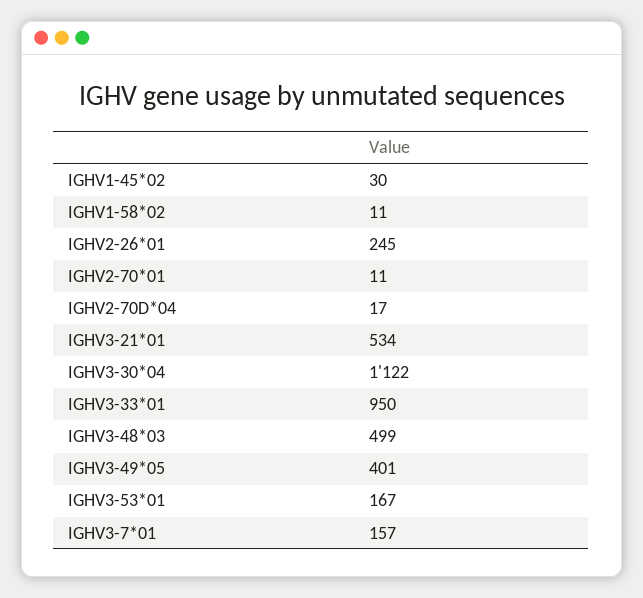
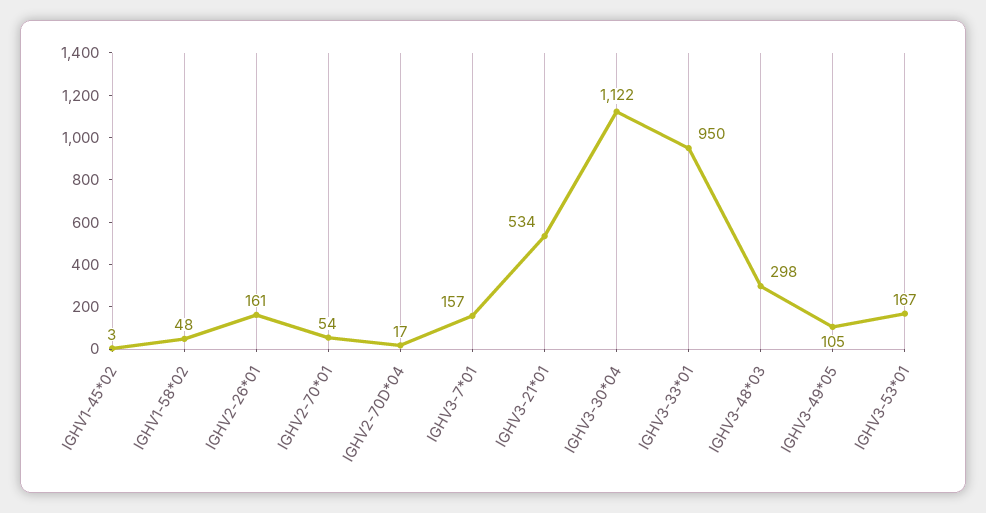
IGHV1-45*02: 30 -> 3
IGHV1-58*02: 11 -> 48
IGHV2-26*01: 245 -> 161
IGHV2-70*01: 11 -> 54
IGHV3-48*03: 499 -> 298
IGHV3-49*05: 401 -> 105

